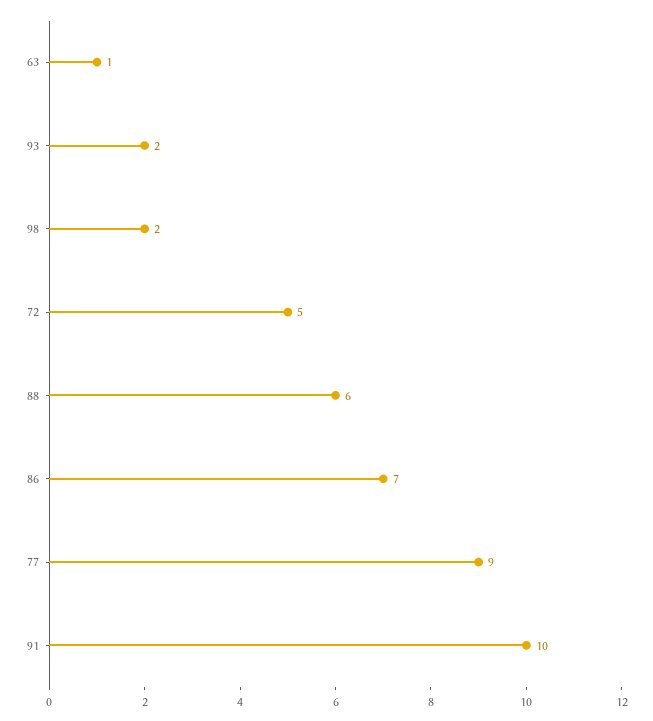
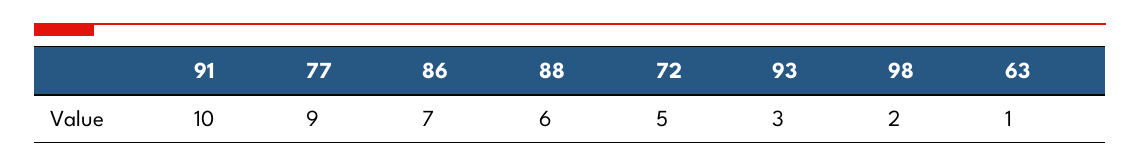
93: 2 -> 3

